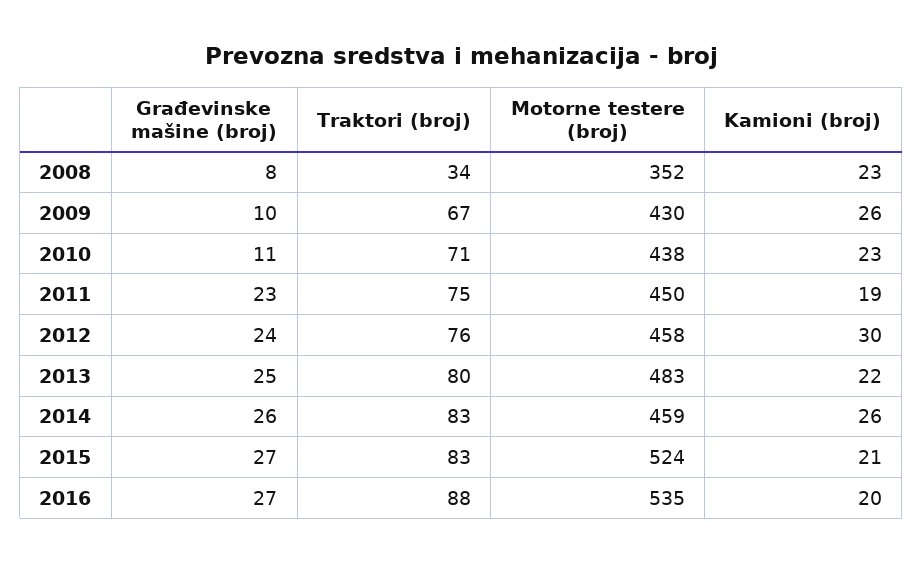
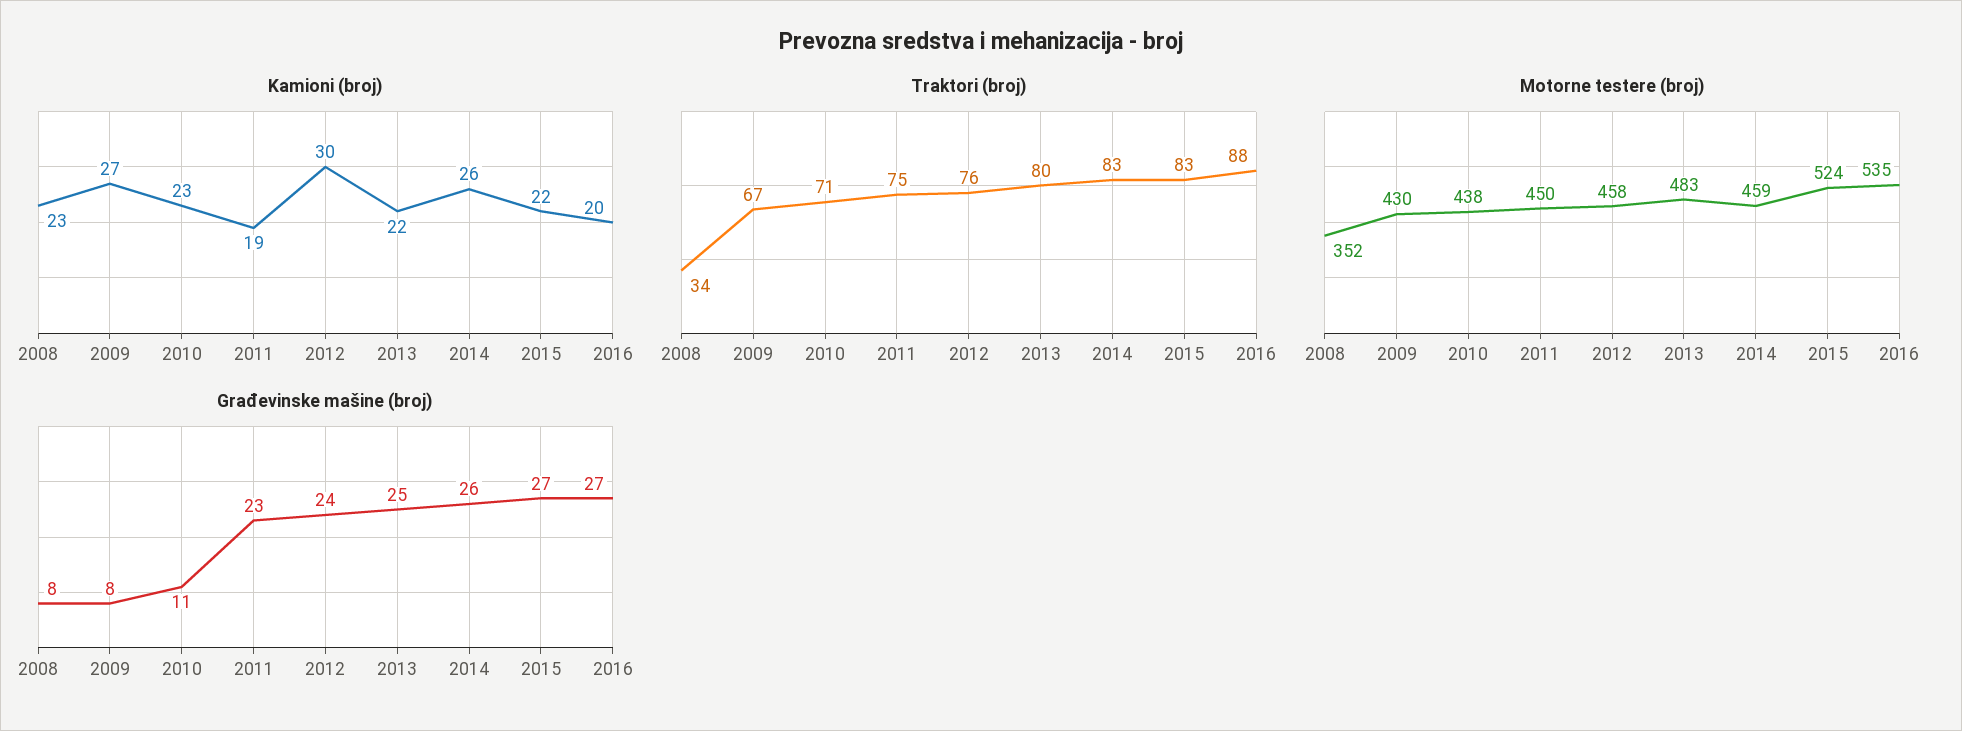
Građevinske mašine (broj), 2009: 10 -> 8
Kamioni (broj), 2009: 26 -> 27
Kamioni (broj), 2015: 21 -> 22

